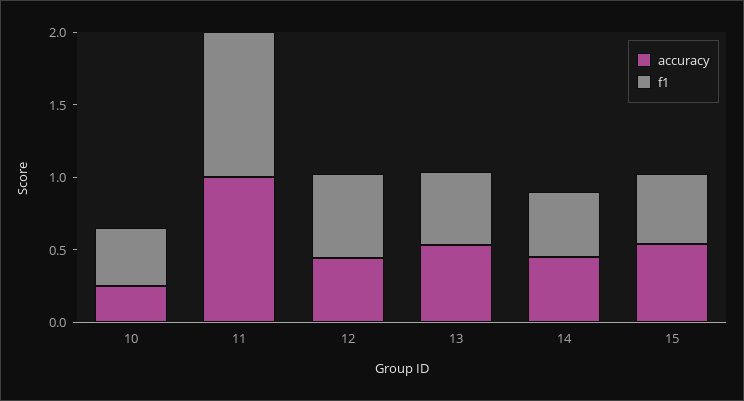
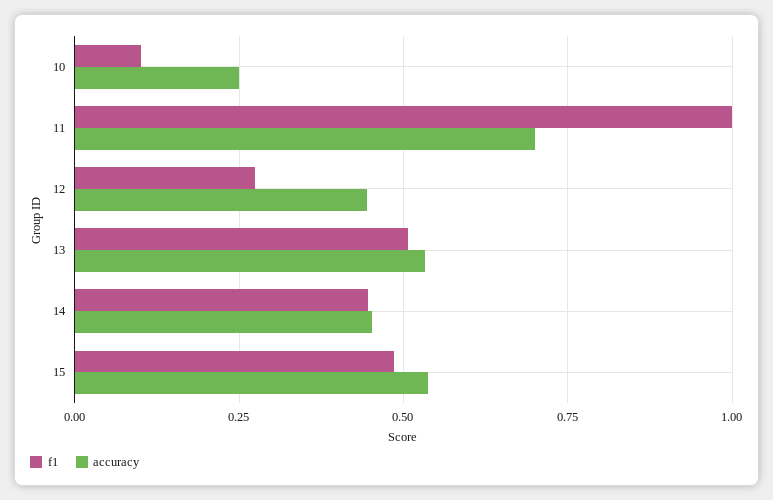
f1, 10: 0.4 -> 0.1
accuracy, 11: 1 -> 0.7
f1, 12: 0.6 -> 0.275

